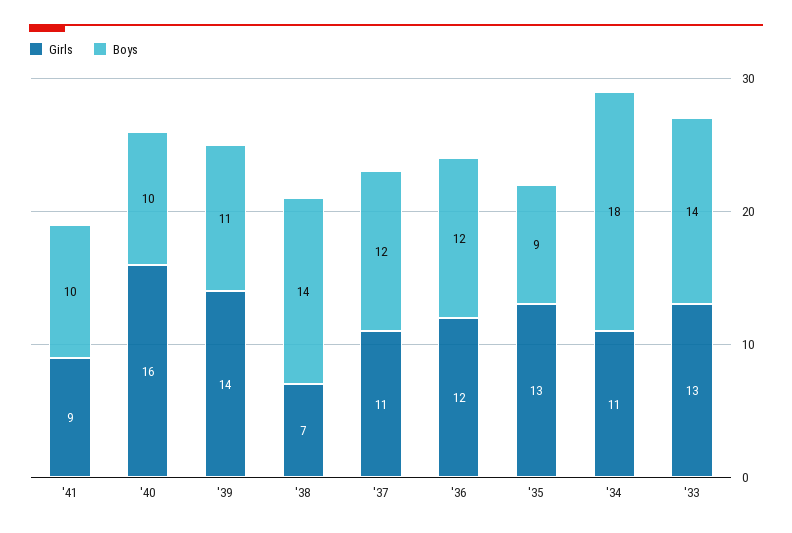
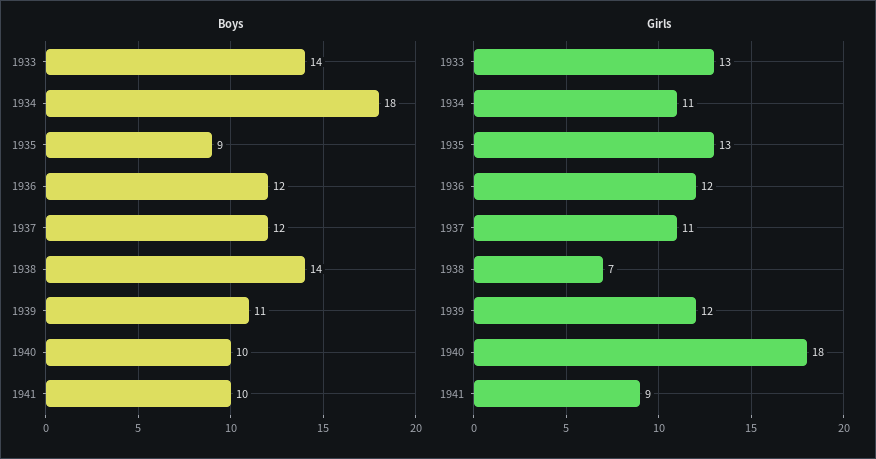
Girls, '40: 16 -> 18
Girls, '39: 14 -> 12

